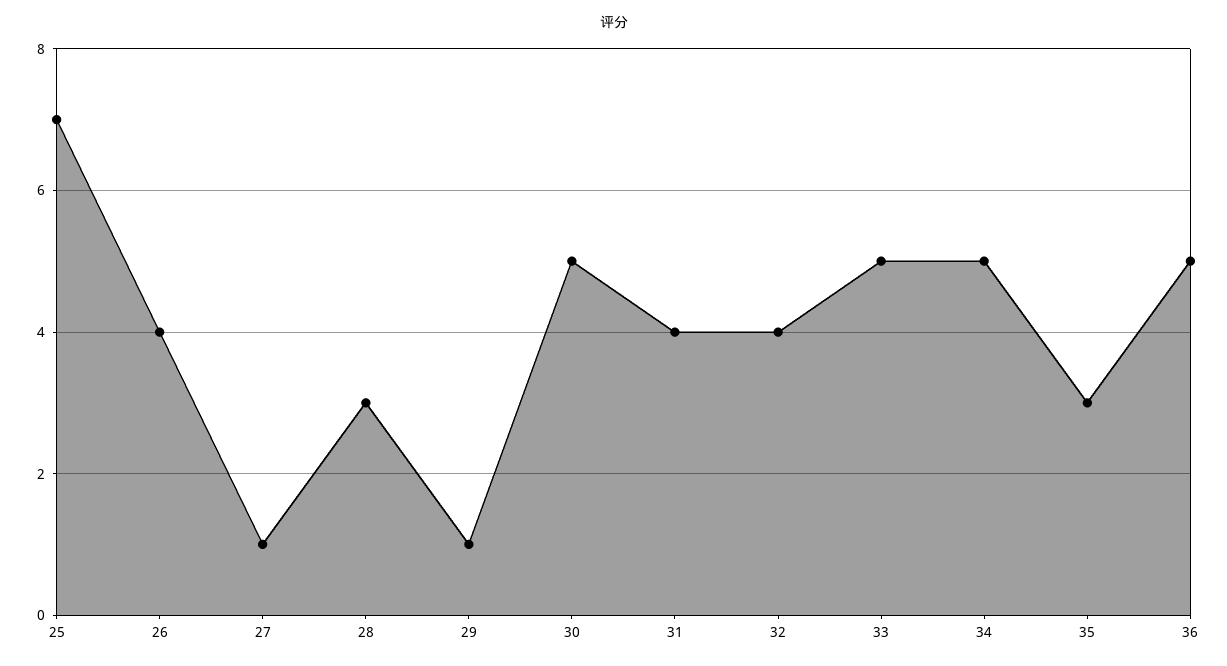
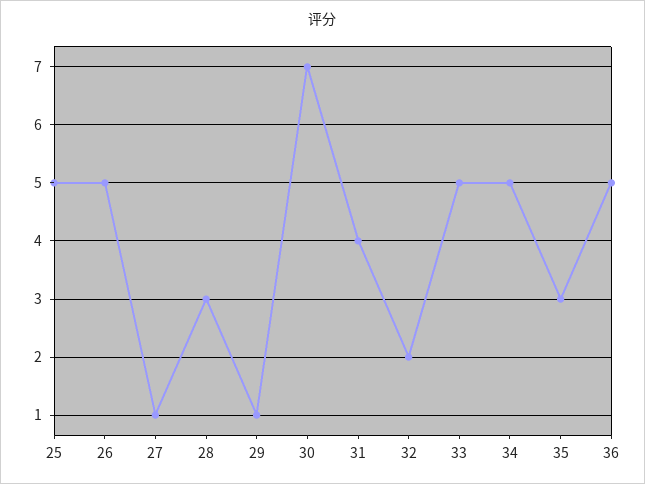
25: 7 -> 5
26: 4 -> 5
30: 5 -> 7
32: 4 -> 2

